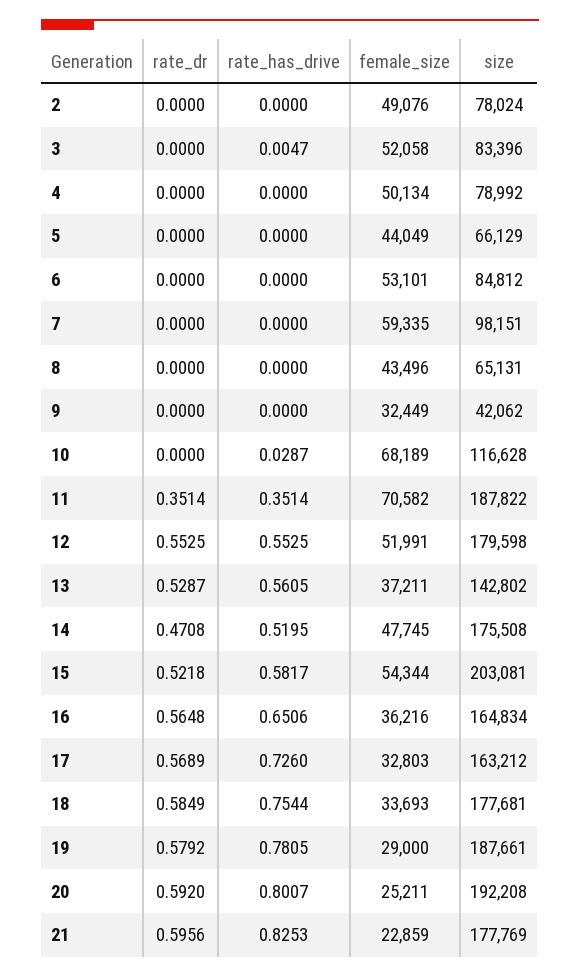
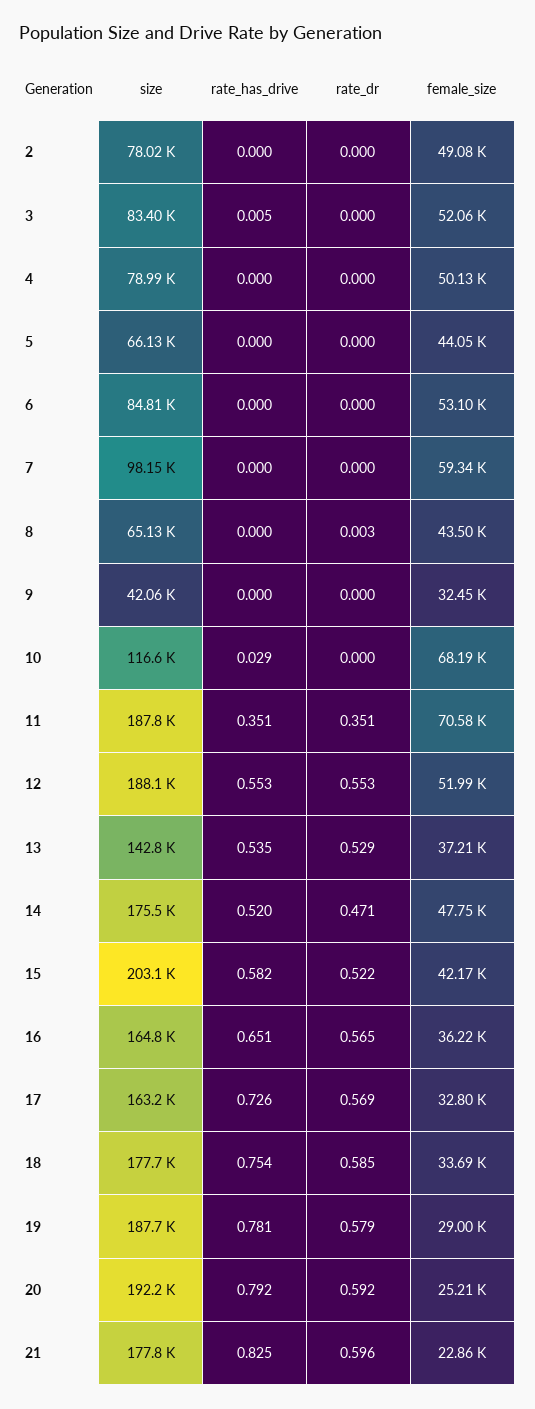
rate_dr, 8: 0 -> 0.003
size, 12: 179598 -> 188100
rate_has_drive, 13: 0.5605 -> 0.535
female_size, 15: 54344 -> 42170
rate_has_drive, 20: 0.8007 -> 0.792

